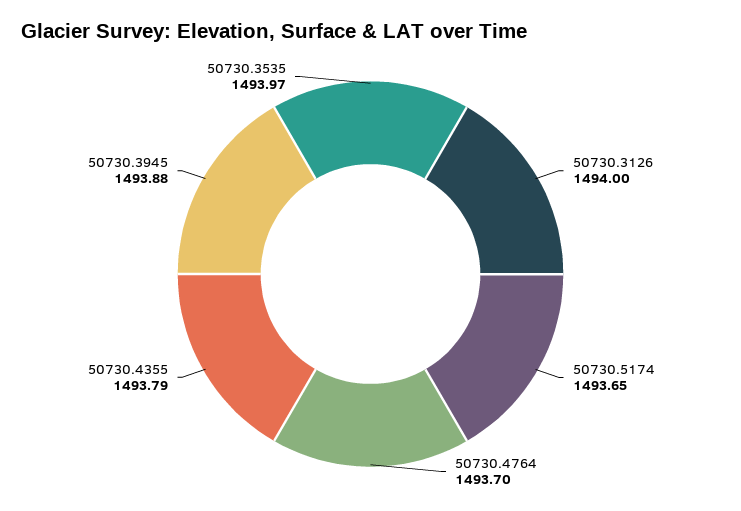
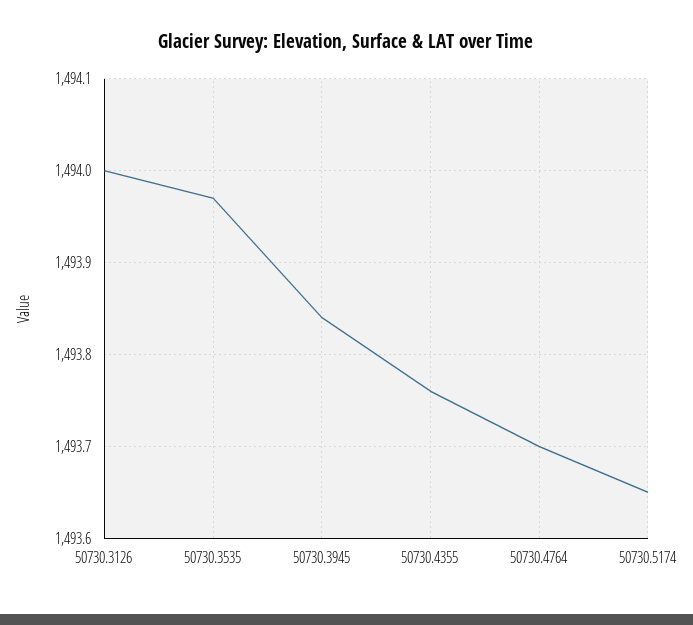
50730.4355: 1493.79 -> 1493.76
50730.3945: 1493.88 -> 1493.84

